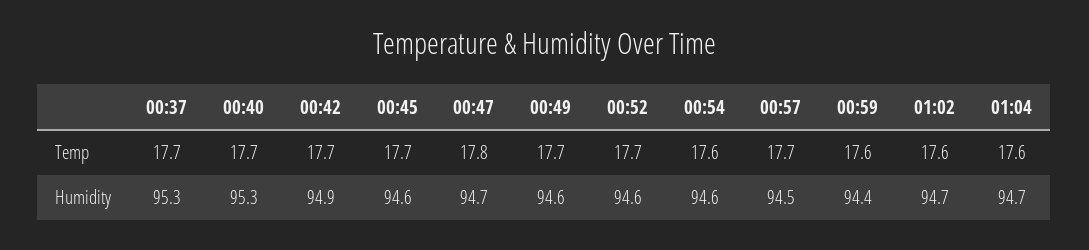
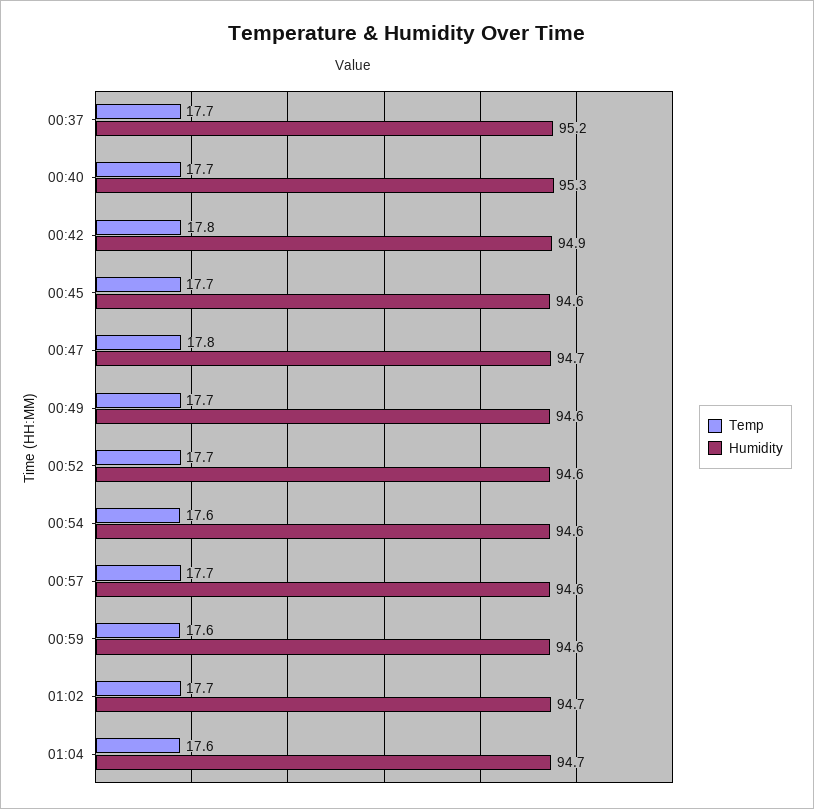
Temp, 00:42: 17.7 -> 17.8
Temp, 01:02: 17.6 -> 17.7
Humidity, 00:37: 95.3 -> 95.2
Humidity, 00:57: 94.5 -> 94.6
Humidity, 00:59: 94.4 -> 94.6

